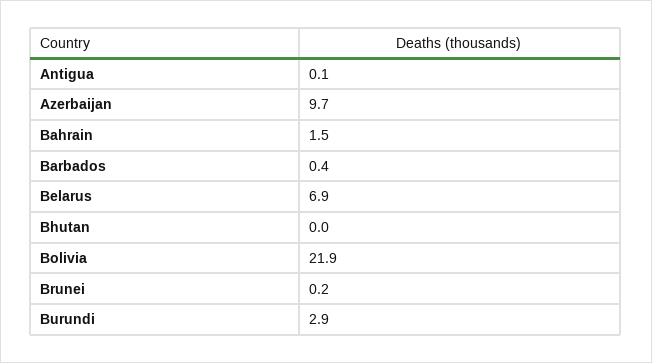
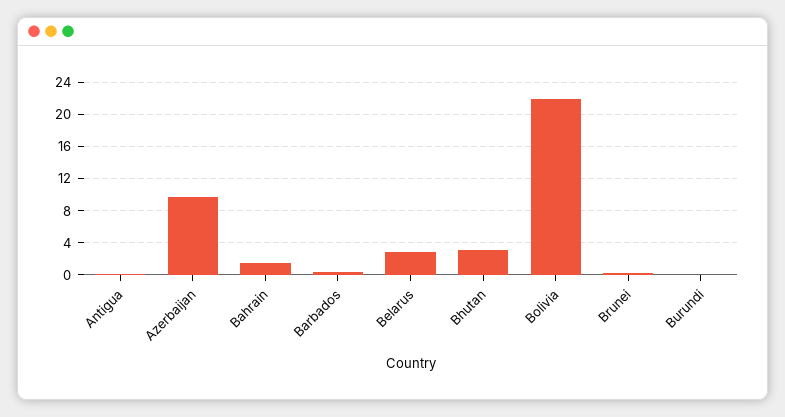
Belarus: 6.9 -> 3
Bhutan: 0 -> 3
Burundi: 2.9 -> 0

